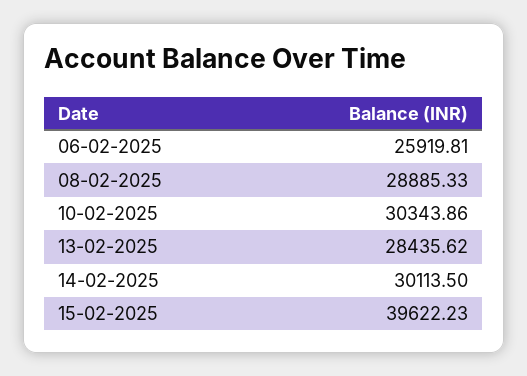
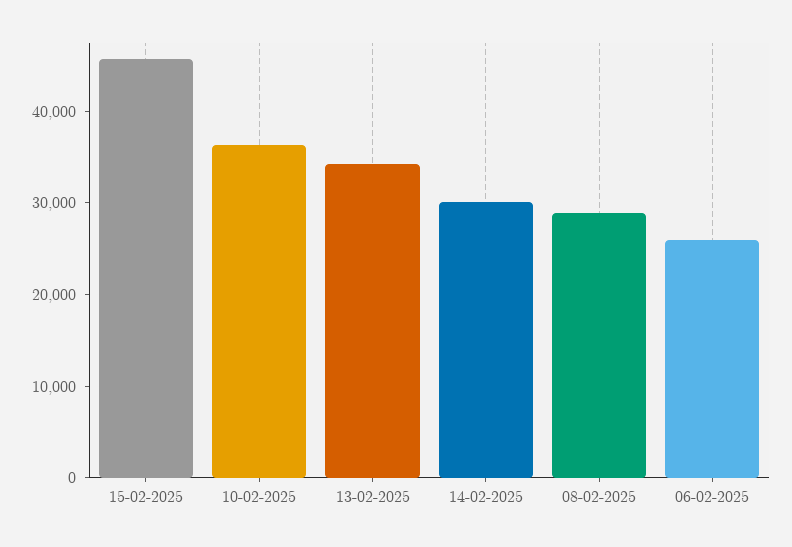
10-02-2025: 30343.86 -> 36000
13-02-2025: 28435.62 -> 34000
15-02-2025: 39622.23 -> 46000

